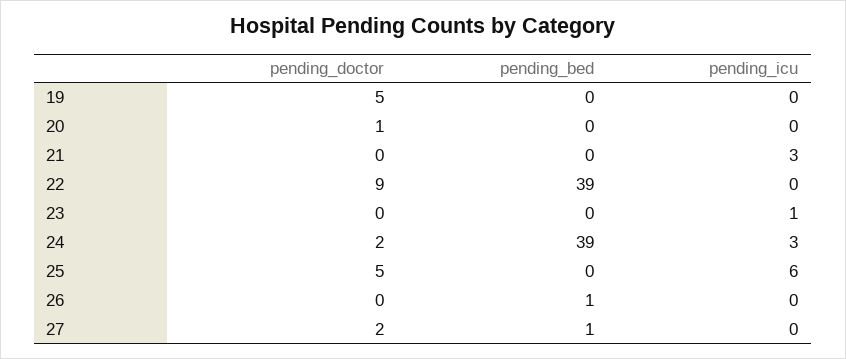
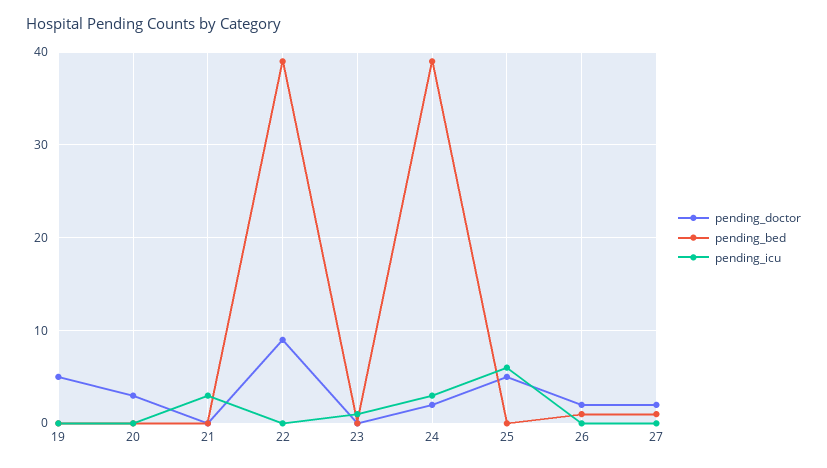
pending_doctor, 20: 1 -> 3
pending_doctor, 26: 0 -> 2

